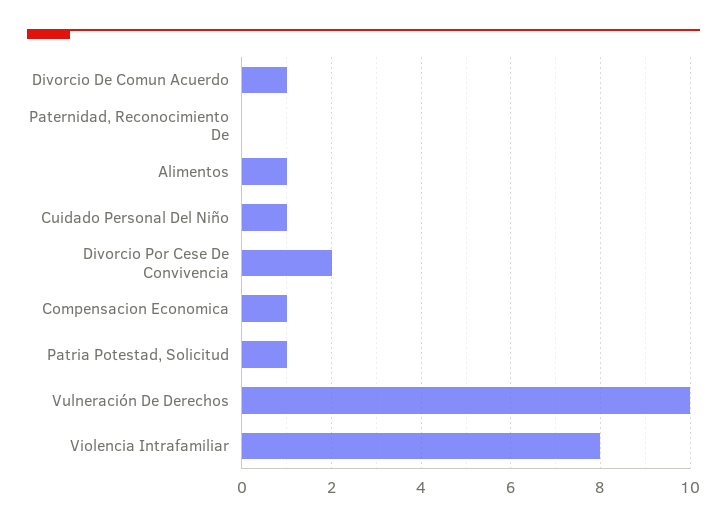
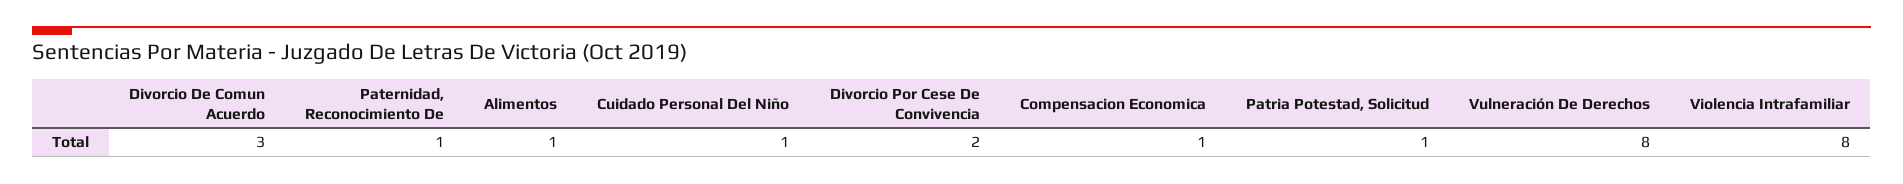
Divorcio De Comun Acuerdo: 1 -> 3
Paternidad, Reconocimiento De: 0 -> 1
Vulneración De Derechos: 10 -> 8

